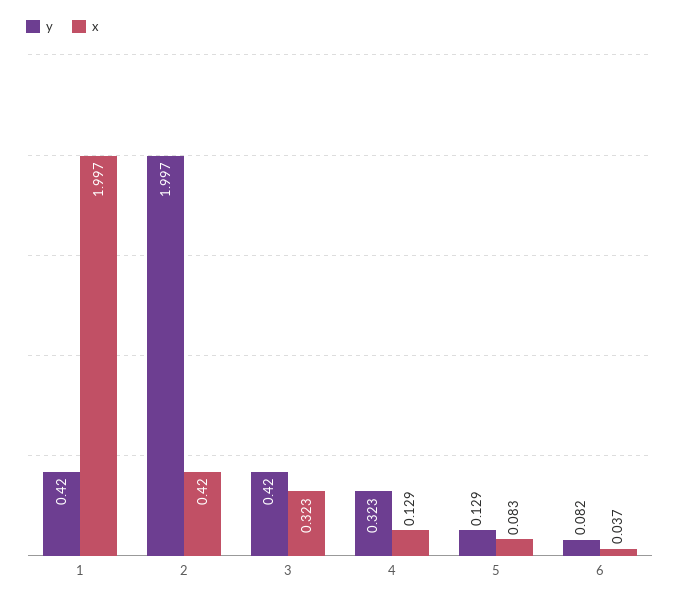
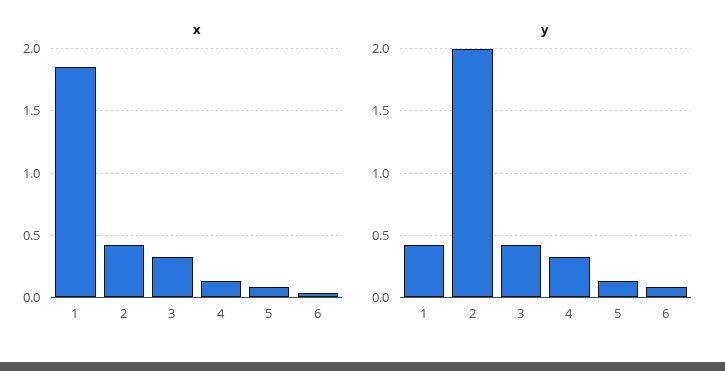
x, 1: 1.997 -> 1.85

